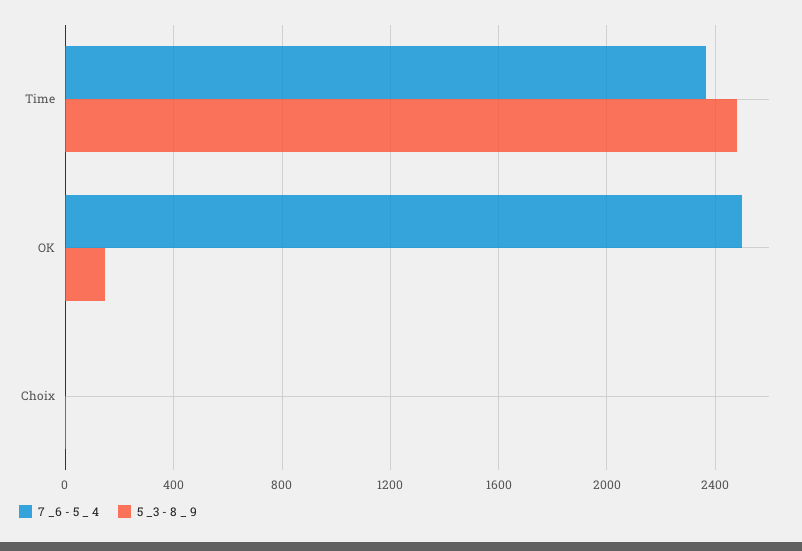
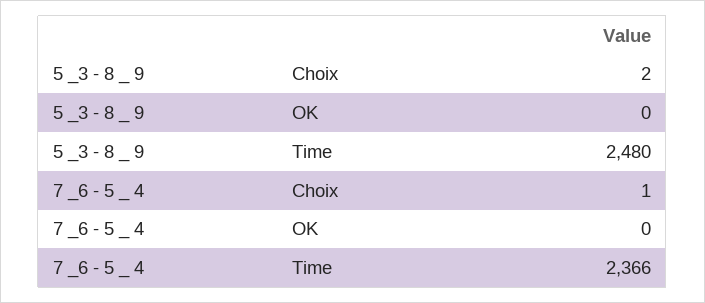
7 _6 - 5 _ 4, OK: 2500 -> 0
5 _3 - 8 _ 9, OK: 150 -> 0

